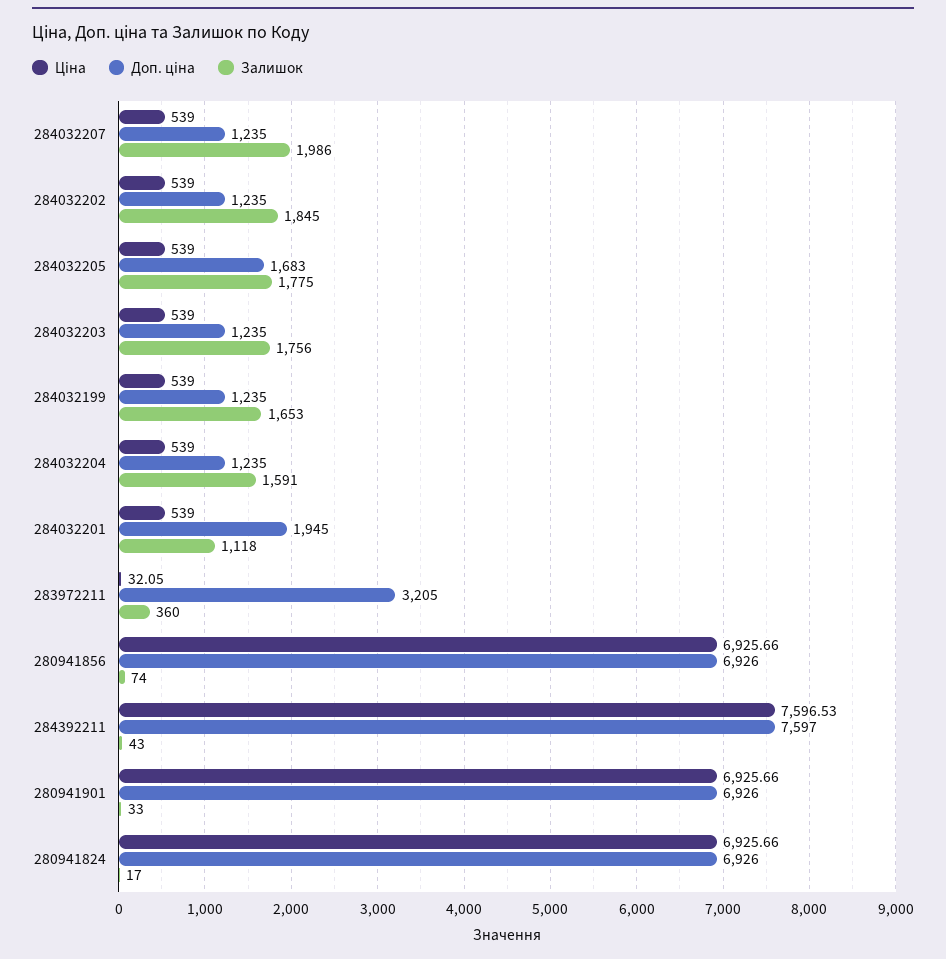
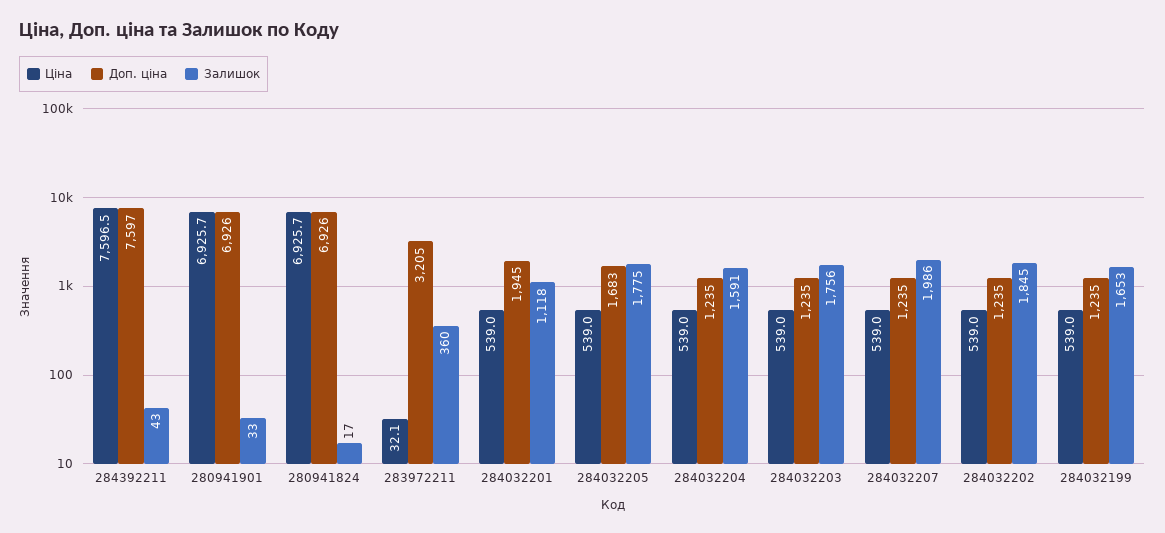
Ціна, 280941856: 6925.66 -> none
Доп. ціна, 280941856: 6926 -> none
Залишок, 280941856: 74 -> none

